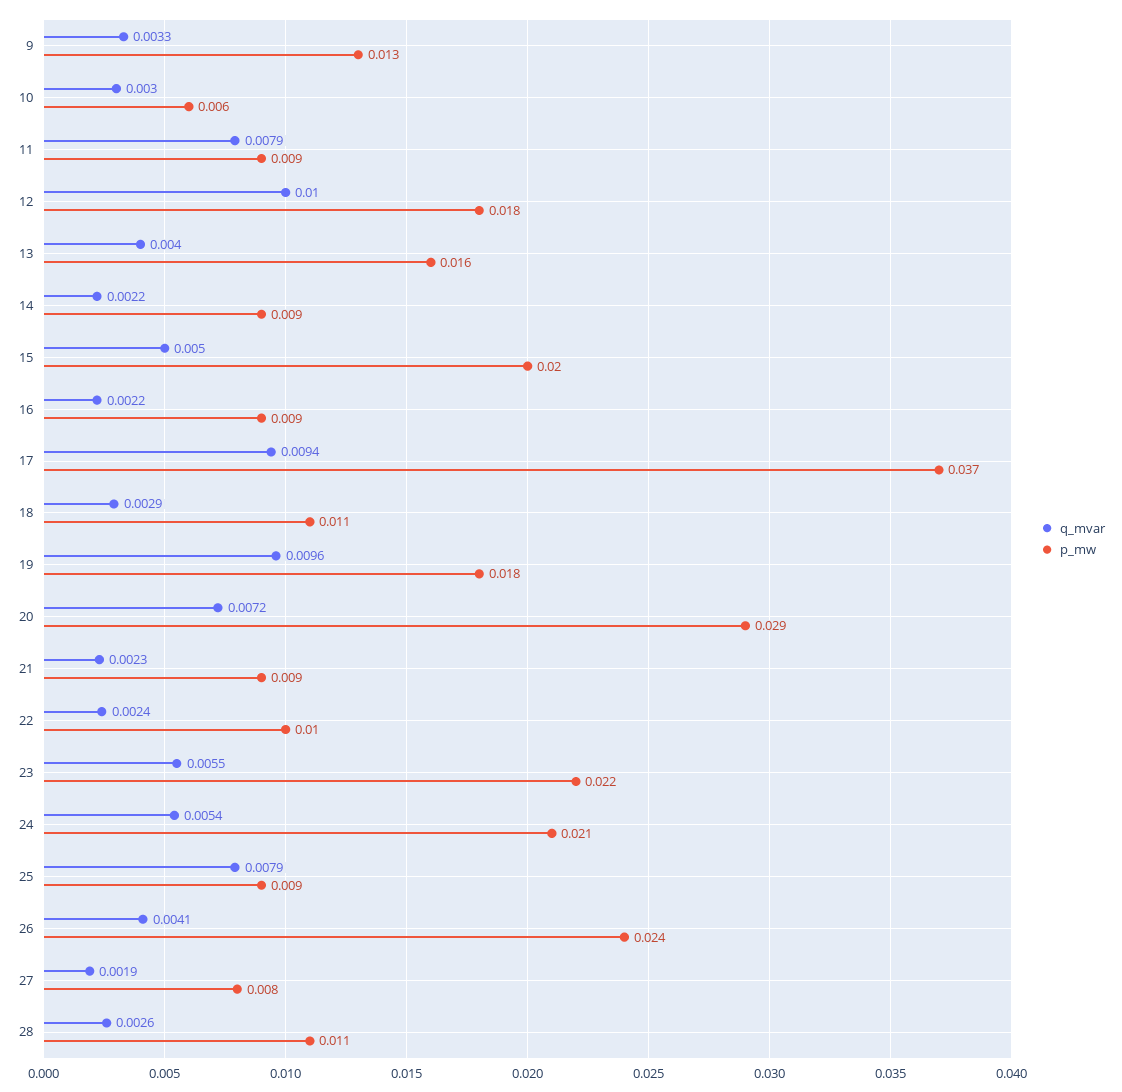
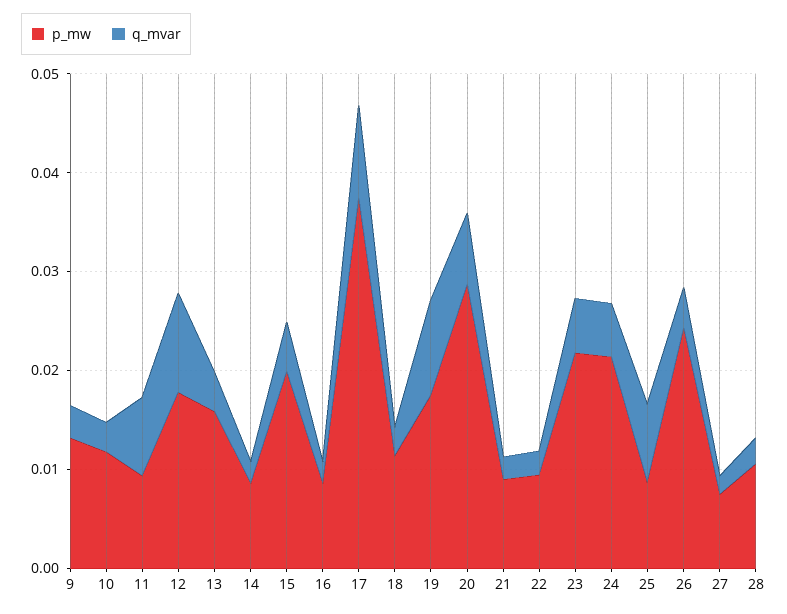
p_mw, 10: 0.006 -> 0.012

